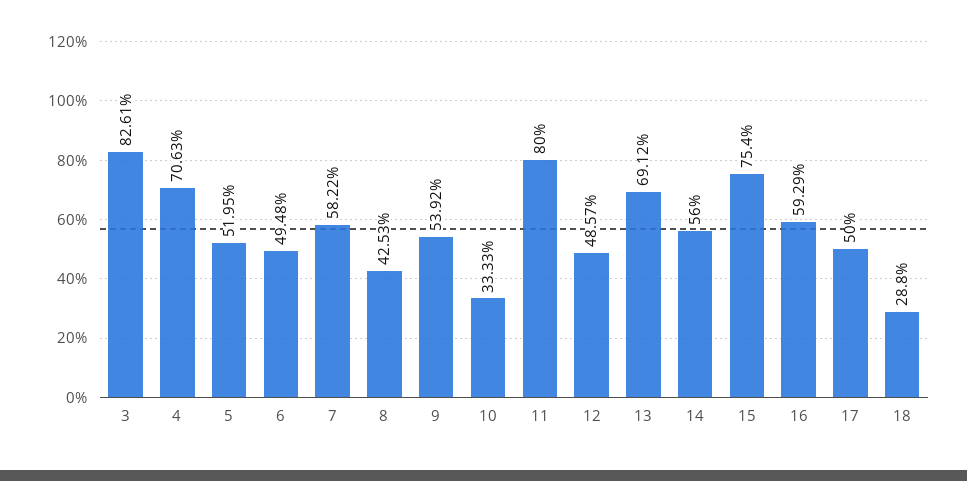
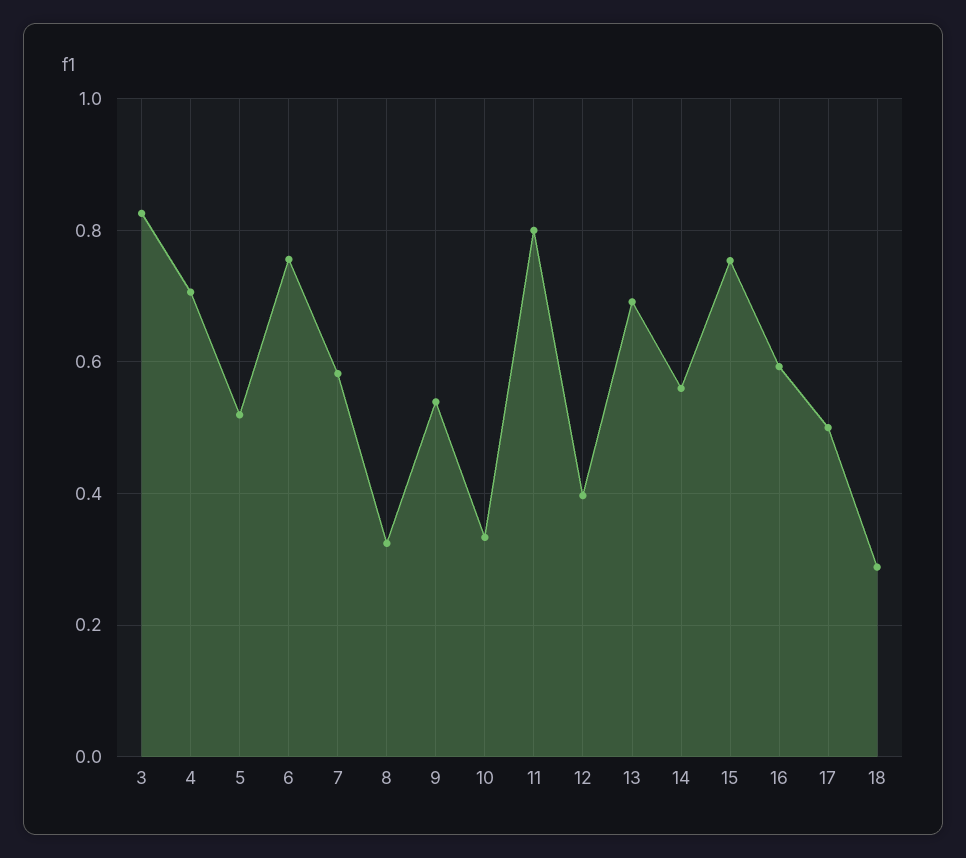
6: 0.4948 -> 0.76
8: 0.4253 -> 0.32
12: 0.4857 -> 0.4

